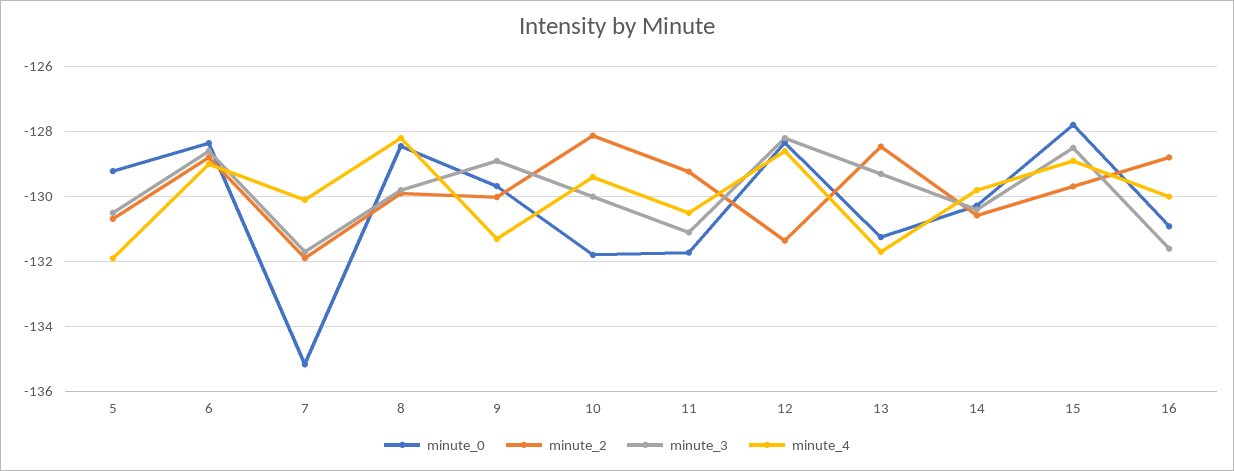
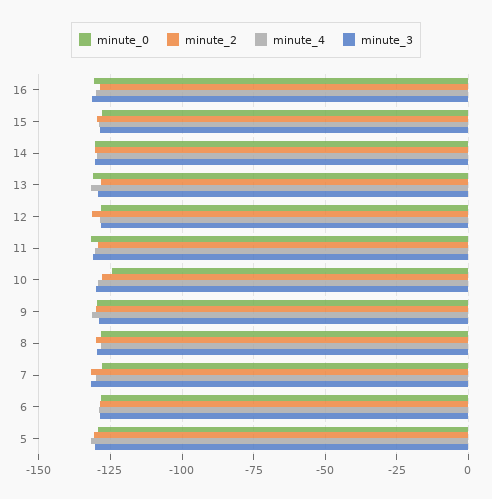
minute_0, 7: -135.2 -> -127.5
minute_0, 10: -131.8 -> -125

